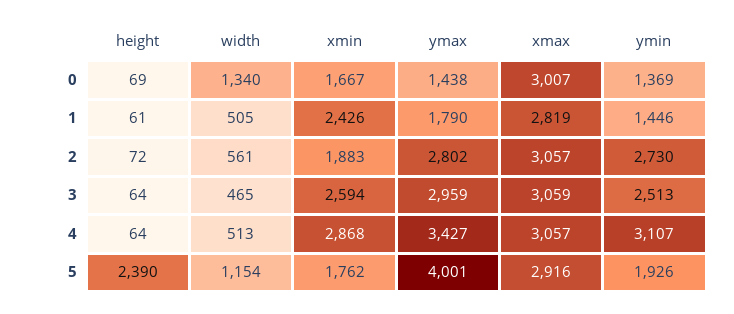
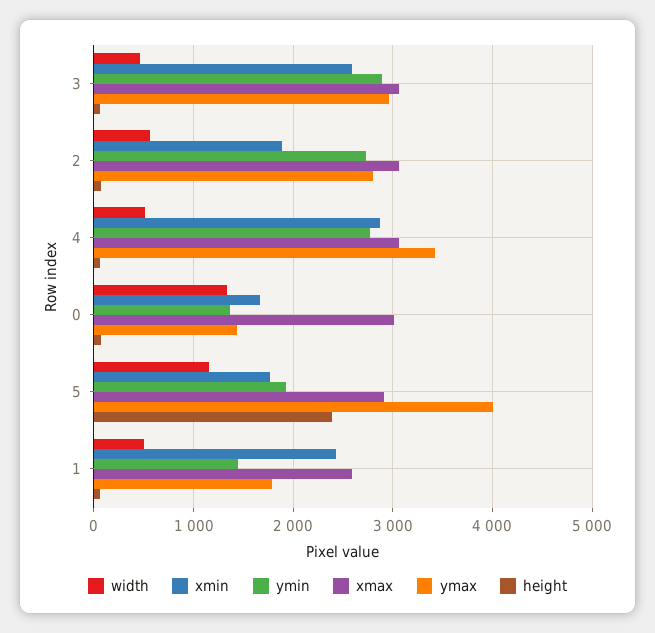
xmax, 1: 2819 -> 2600
ymin, 3: 2513 -> 2900
ymin, 4: 3107 -> 2800

